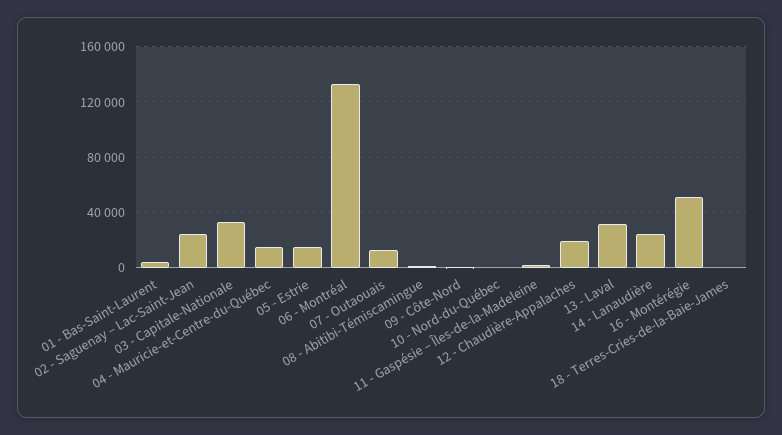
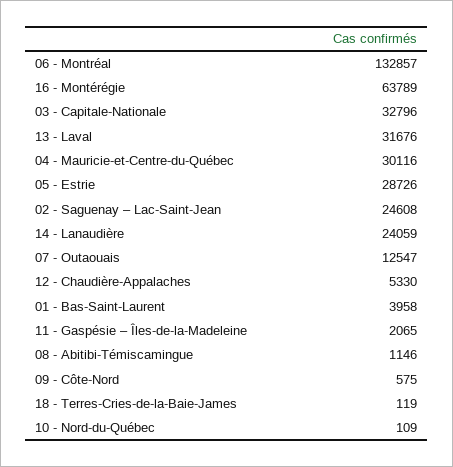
04 - Mauricie-et-Centre-du-Québec: 15000 -> 30116
05 - Estrie: 15000 -> 28726
12 - Chaudière-Appalaches: 20000 -> 5330
16 - Montérégie: 50000 -> 63789

